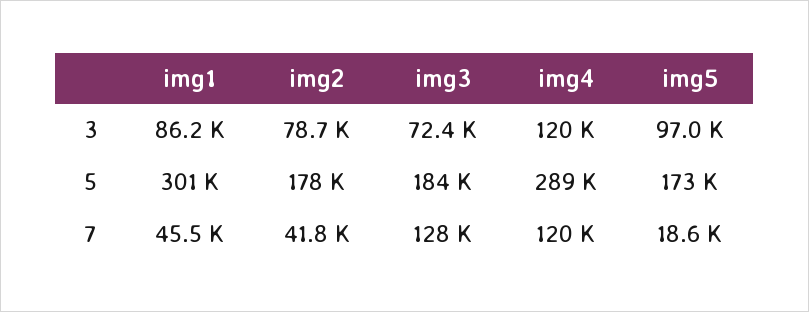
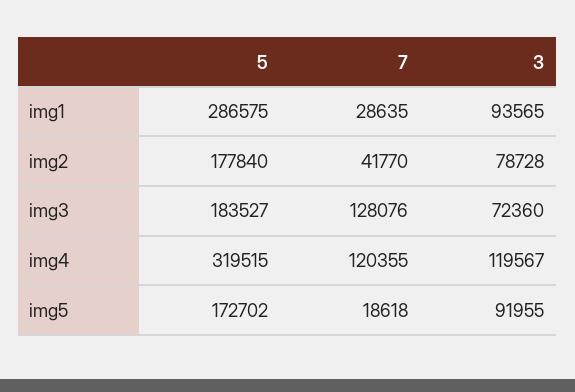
img1, 3: 86200 -> 93565
img5, 3: 97000 -> 91955
img1, 5: 301000 -> 286575
img4, 5: 289000 -> 319515
img1, 7: 45500 -> 28635

